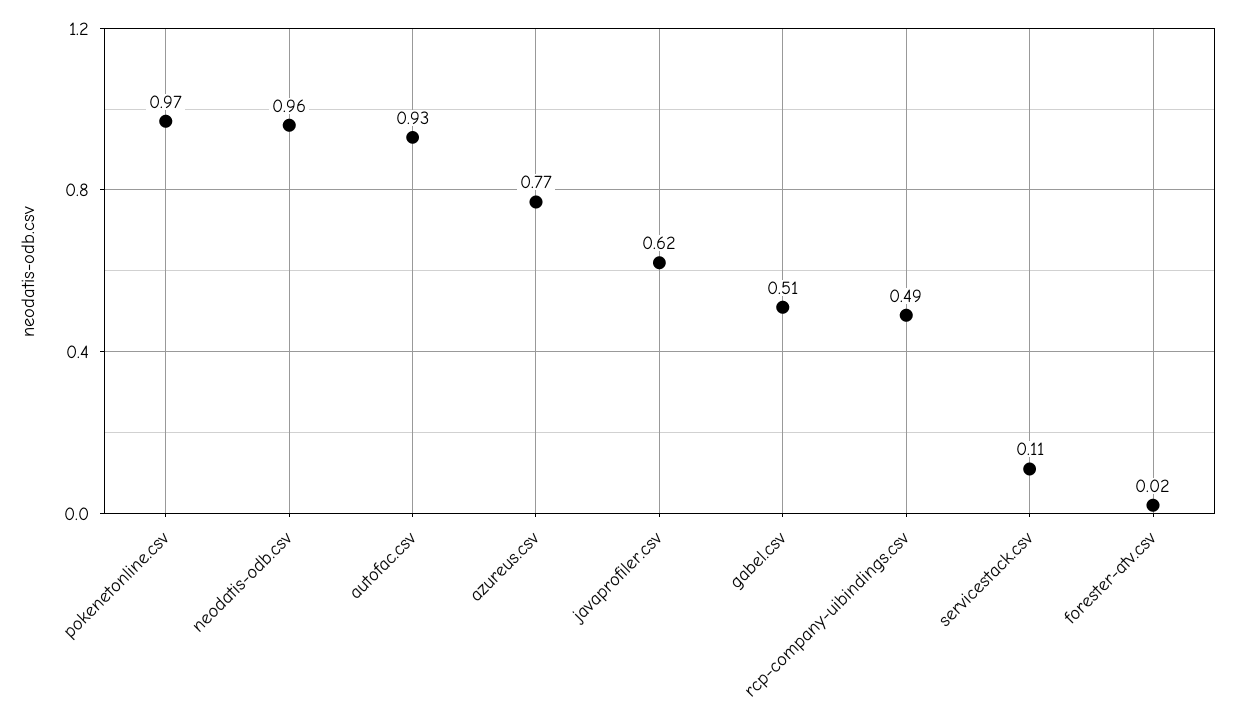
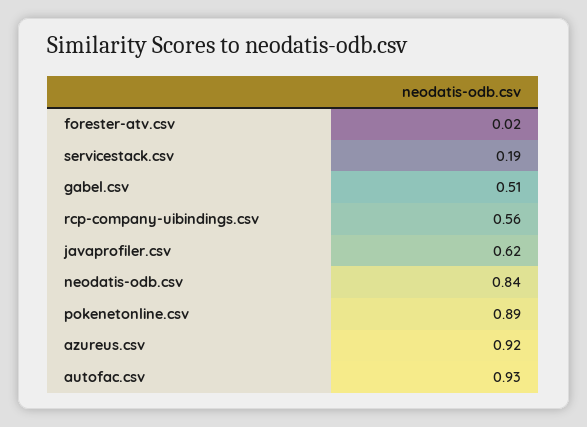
pokenetonline.csv: 0.97 -> 0.89
neodatis-odb.csv: 0.96 -> 0.84
azureus.csv: 0.77 -> 0.92
rcp-company-uibindings.csv: 0.49 -> 0.56
servicestack.csv: 0.11 -> 0.19

